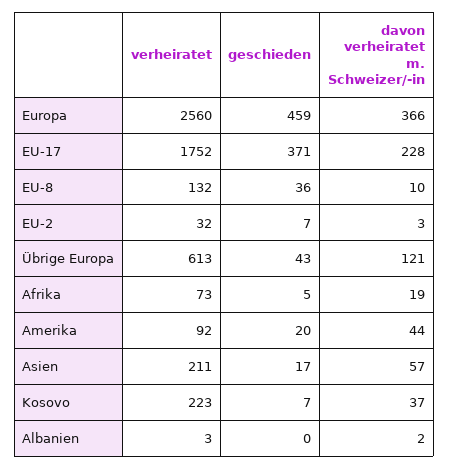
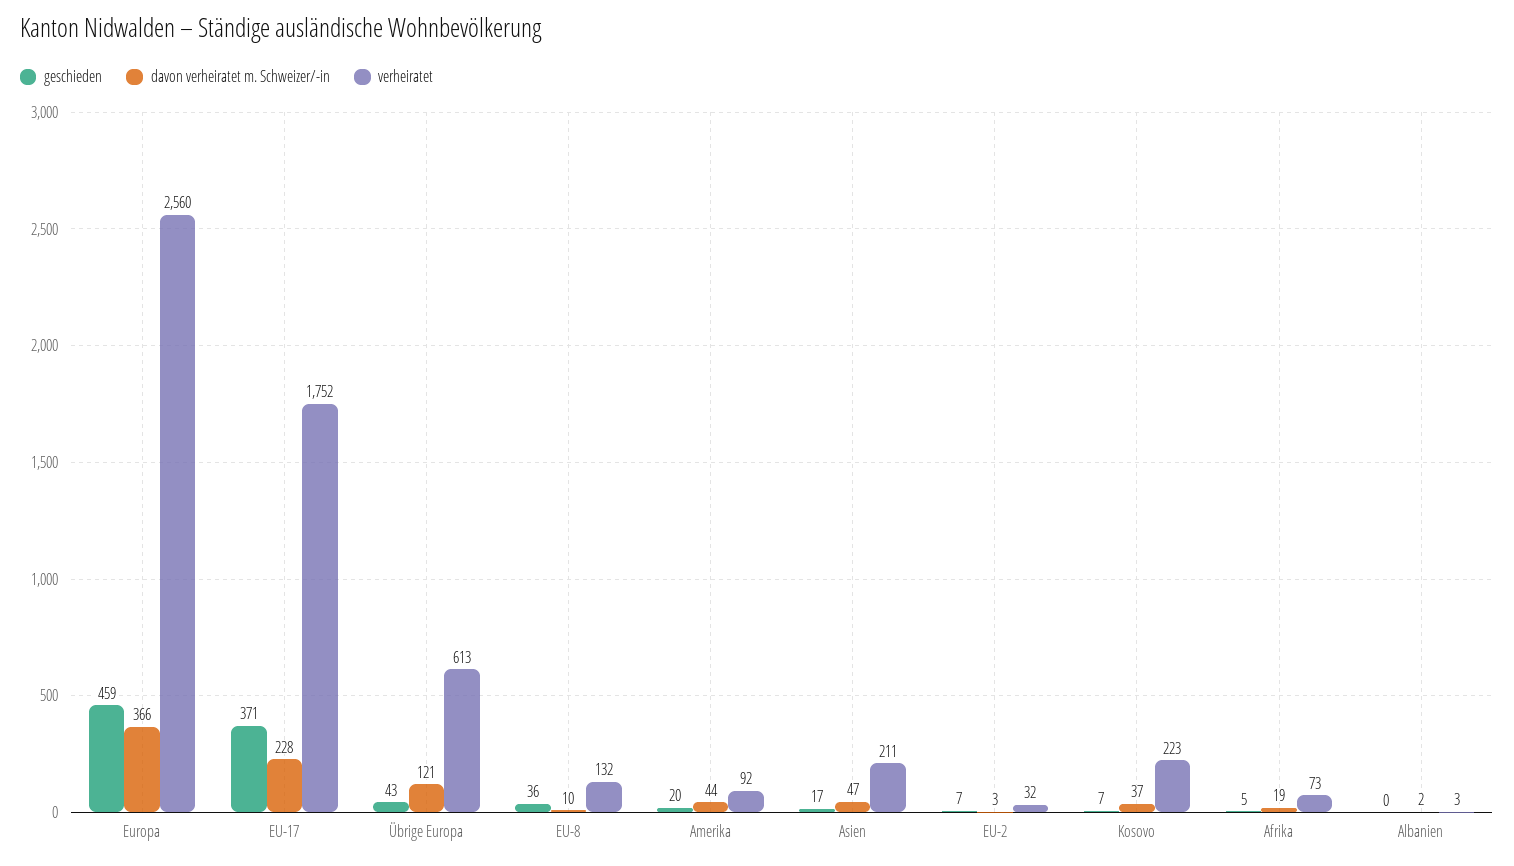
davon verheiratet m. Schweizer/-in, Asien: 57 -> 47

